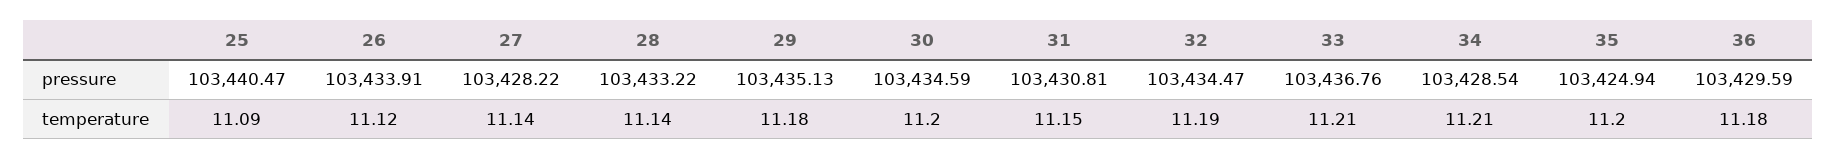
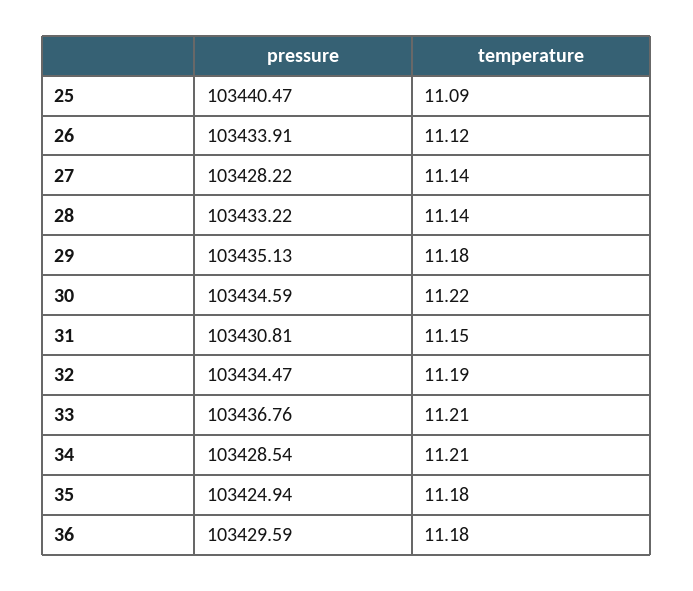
30, temperature: 11.2 -> 11.22
35, temperature: 11.2 -> 11.18

